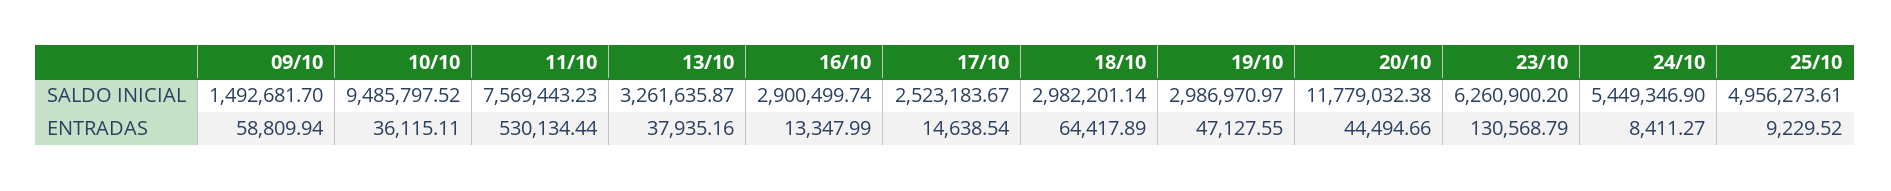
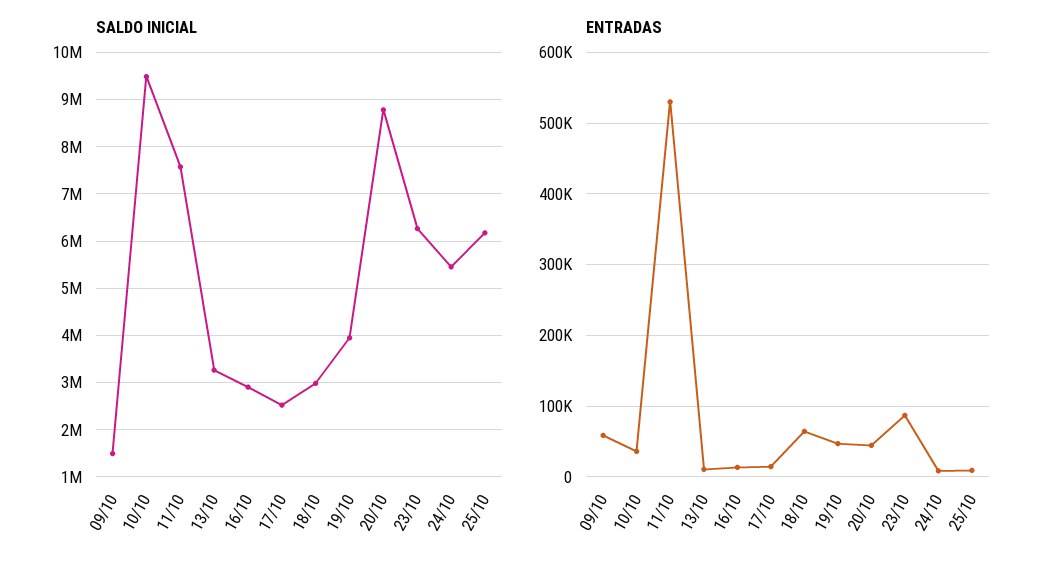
SALDO INICIAL, 19/10: 2986970.97 -> 4000000
SALDO INICIAL, 20/10: 11779032.38 -> 8800000
SALDO INICIAL, 25/10: 4956273.61 -> 6200000
ENTRADAS, 13/10: 37935.16 -> 10000
ENTRADAS, 23/10: 130568.79 -> 90000

